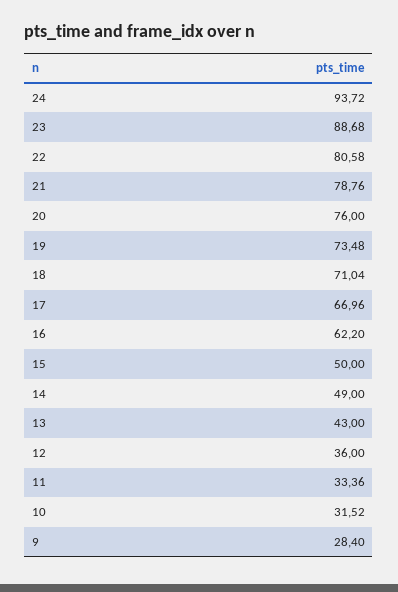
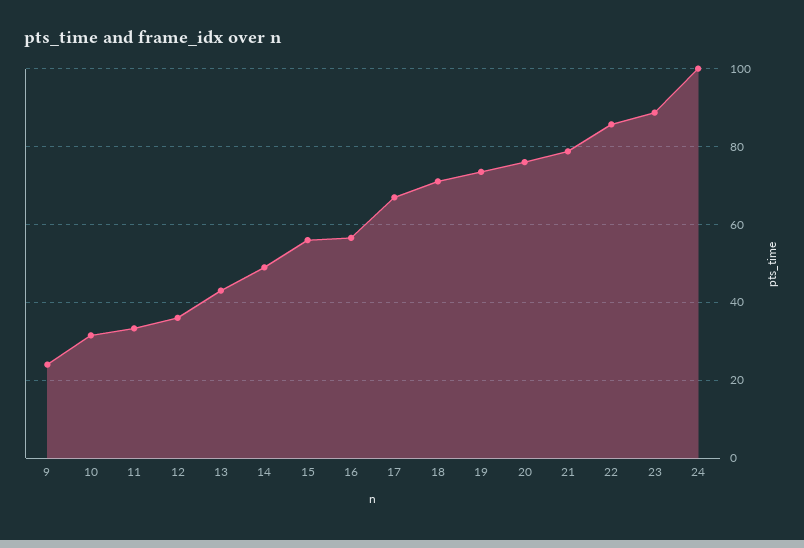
24: 93.72 -> 100
22: 80.58 -> 86
16: 62.2 -> 56
15: 50 -> 56
9: 28.4 -> 24

